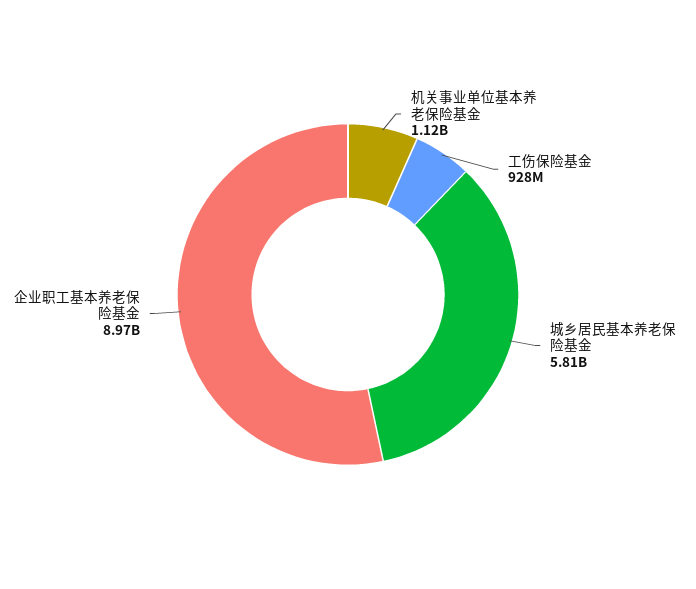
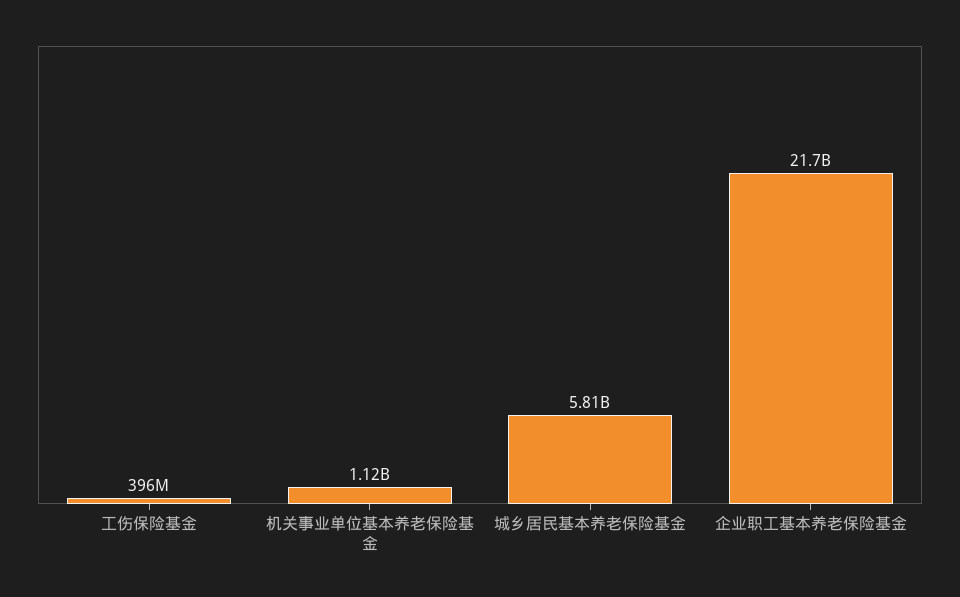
工伤保险基金: 928000000 -> 396000000
企业职工基本养老保险基金: 8970000000 -> 21700000000

